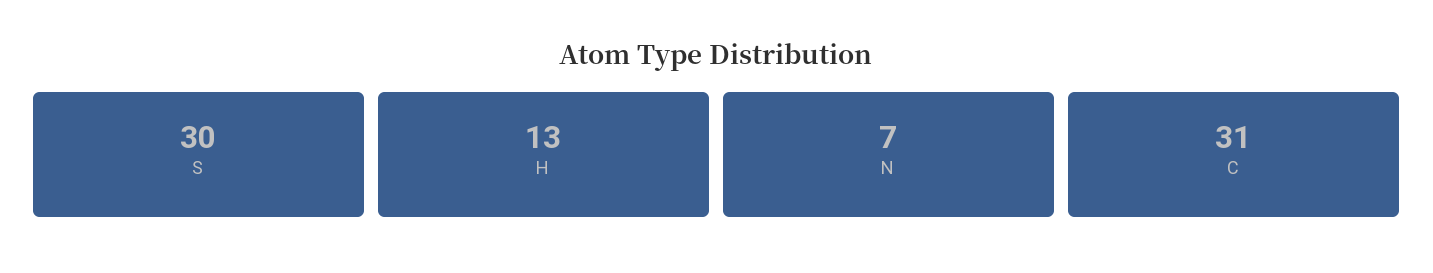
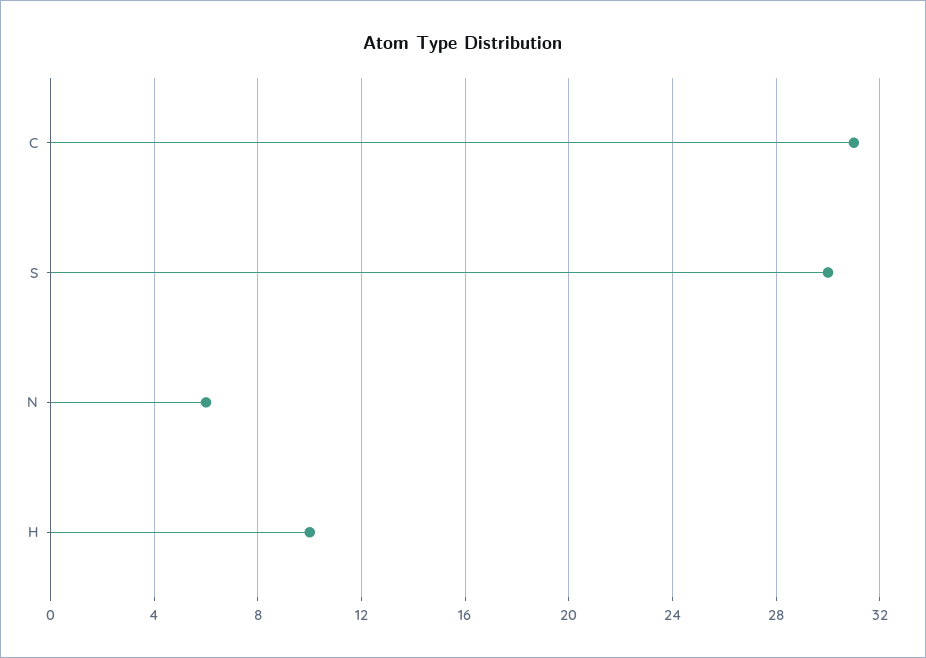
H: 13 -> 10
N: 7 -> 6

